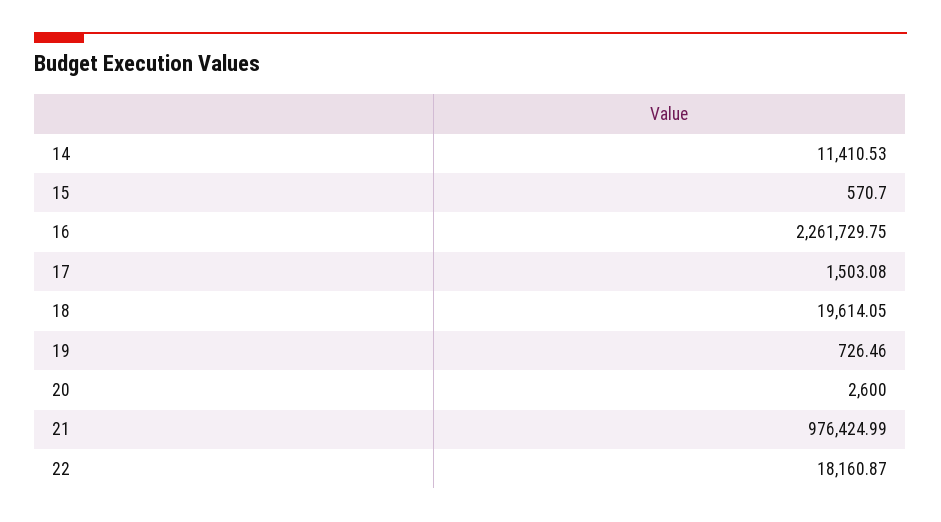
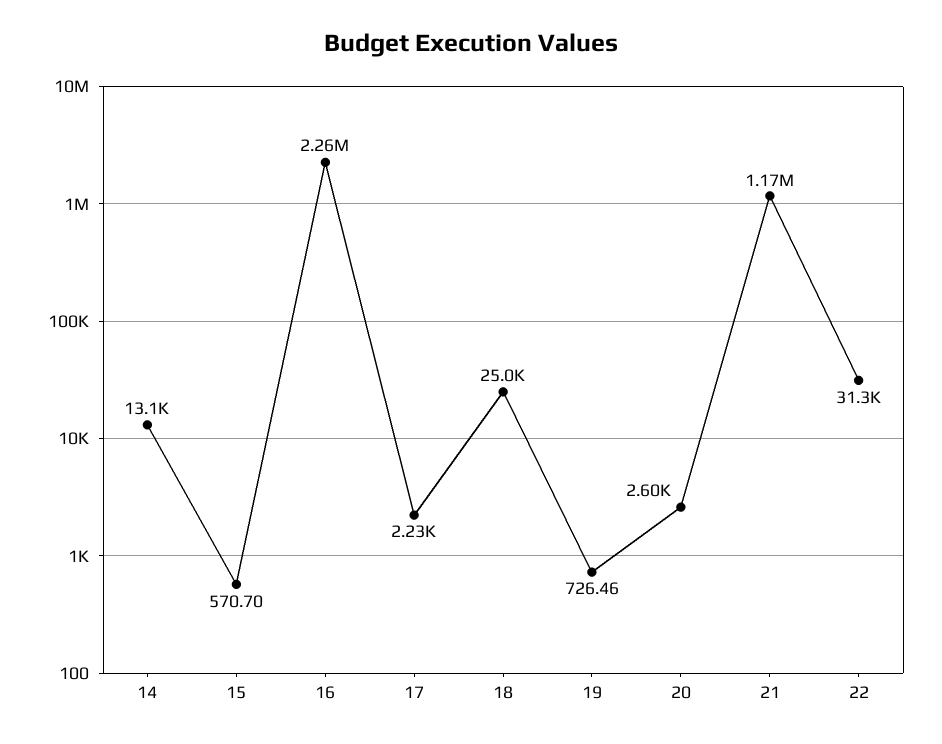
14: 11410.53 -> 13100
17: 1503.08 -> 2230
18: 19614.05 -> 25000
21: 976424.99 -> 1170000
22: 18160.87 -> 31300

